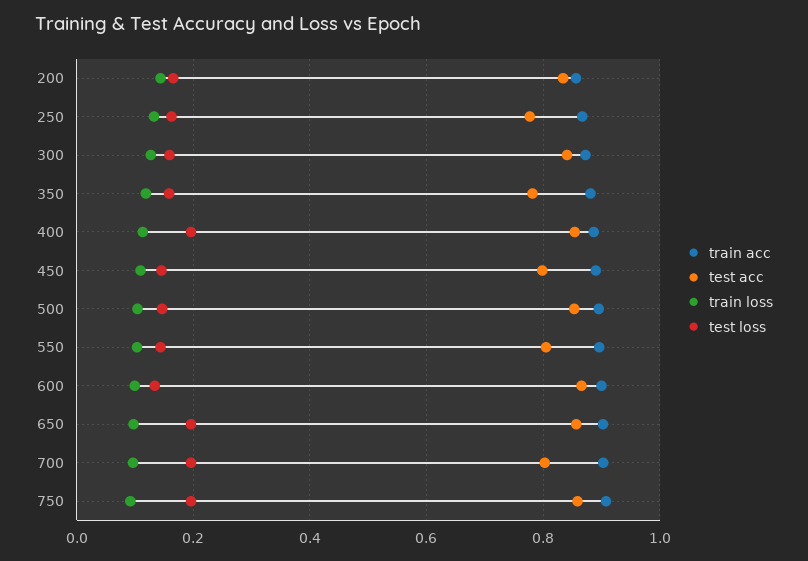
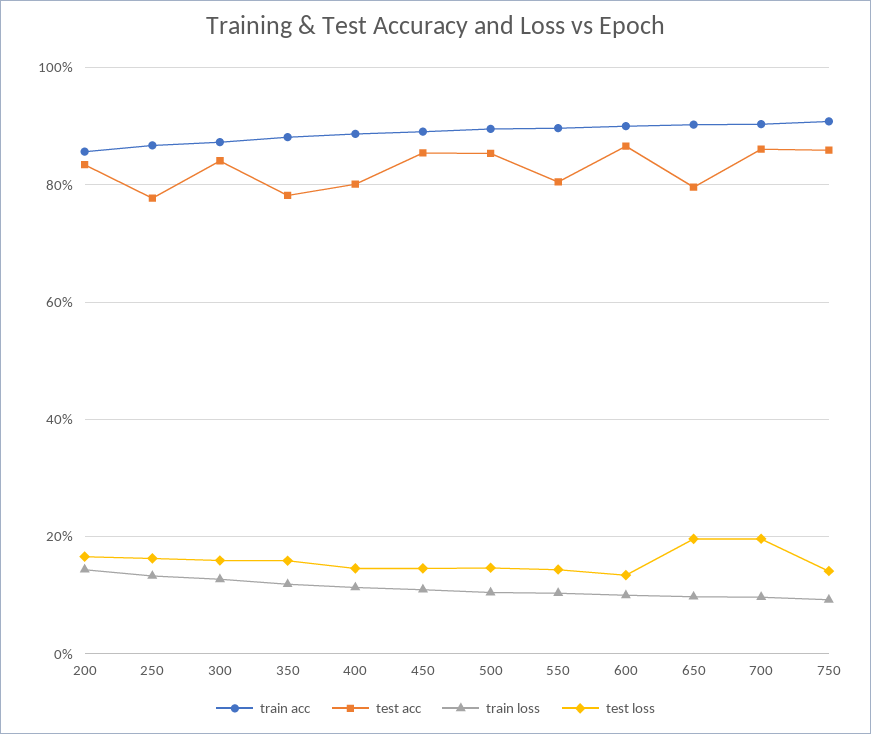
test acc, 400: 0.86 -> 0.8
test loss, 400: 0.2 -> 0.14
test acc, 450: 0.8 -> 0.86
test acc, 650: 0.86 -> 0.8
test acc, 700: 0.8 -> 0.86
test loss, 750: 0.2 -> 0.14

